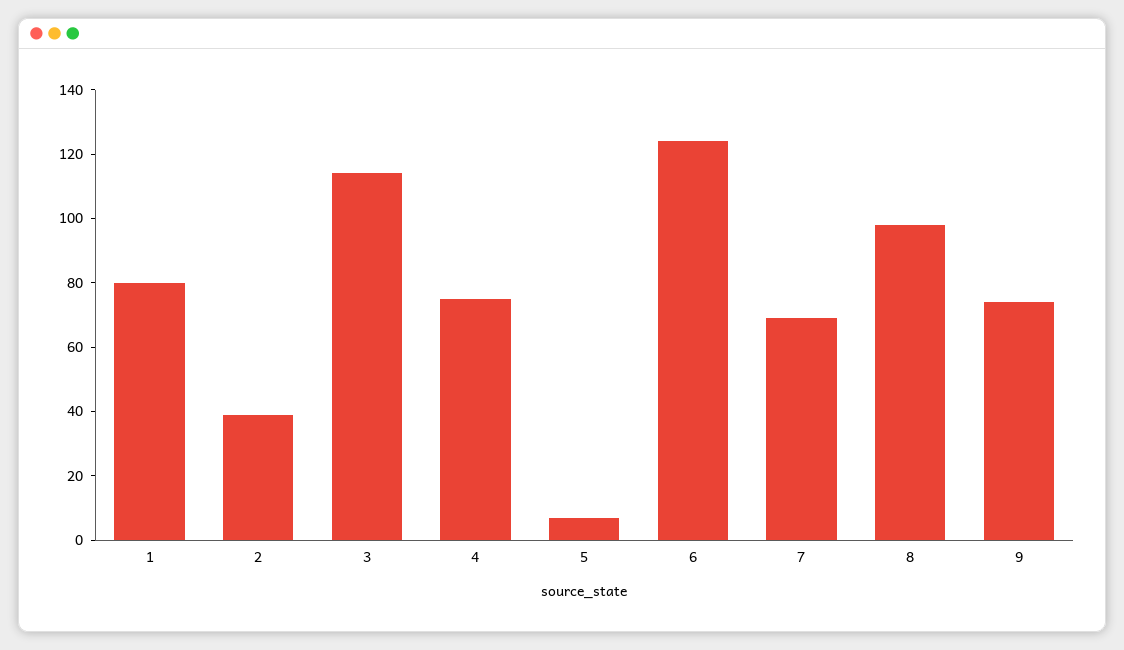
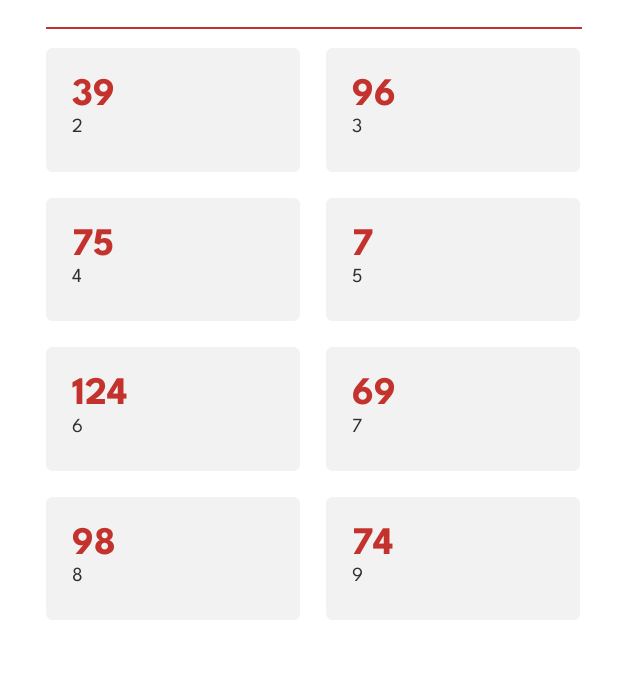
1: 80 -> none
3: 115 -> 96

